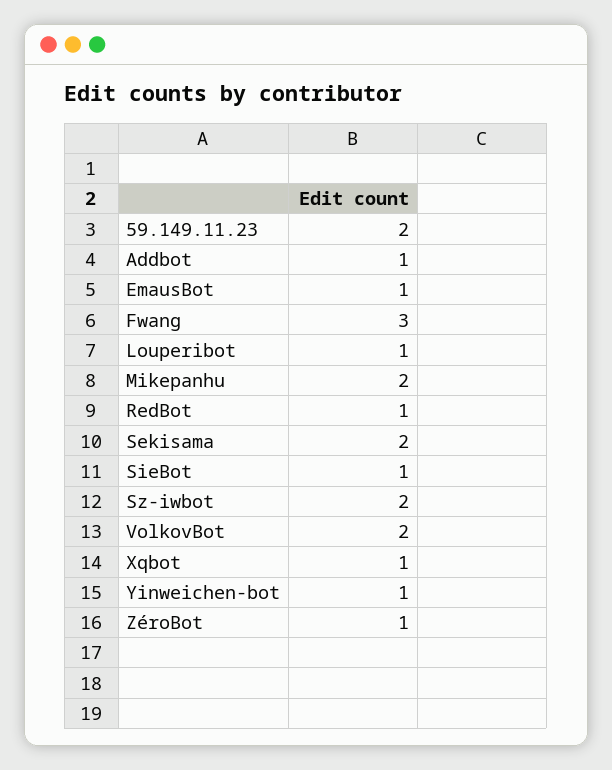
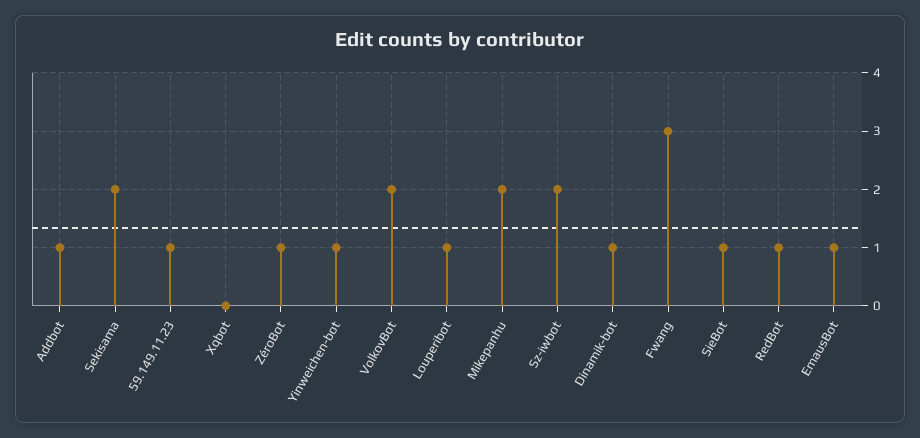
59.149.11.23: 2 -> 1
Xqbot: 1 -> 0
Dinamik-bot: none -> 1

